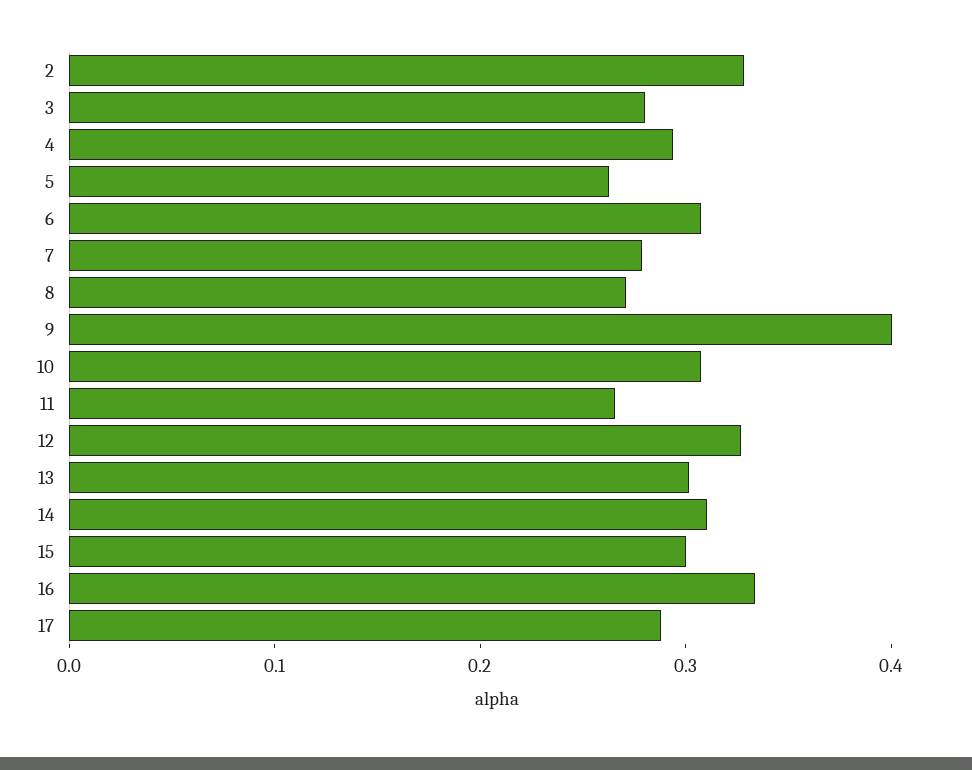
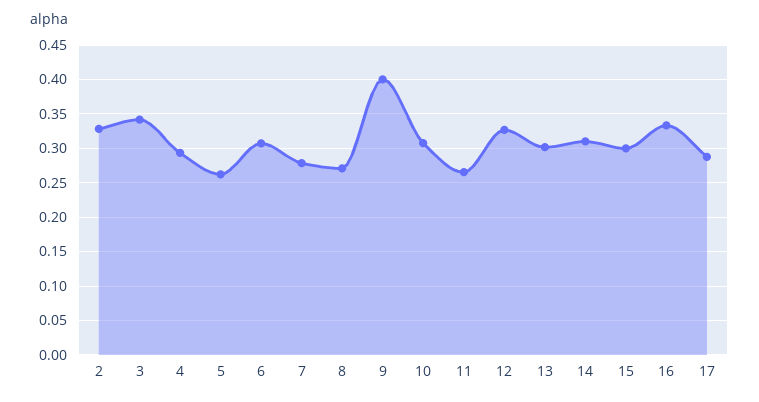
3: 0.28 -> 0.34

